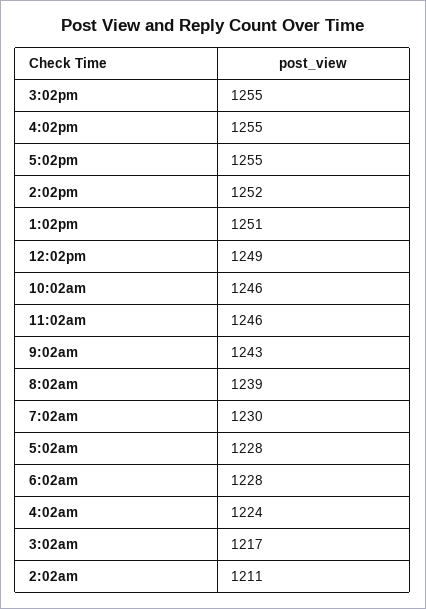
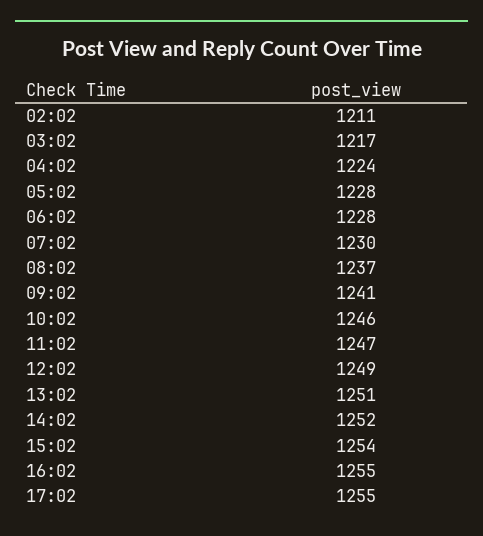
3:02pm: 1255 -> 1254
11:02am: 1246 -> 1247
9:02am: 1243 -> 1241
8:02am: 1239 -> 1237

